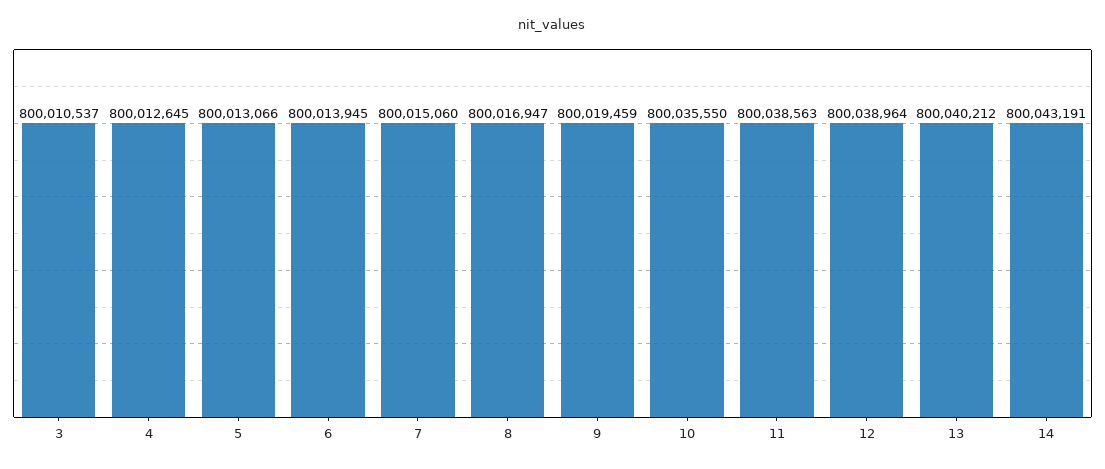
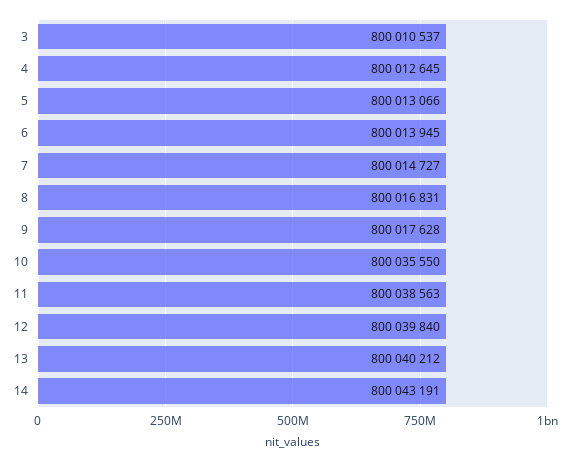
7: 800015060 -> 800014727
8: 800016947 -> 800016831
9: 800019459 -> 800017628
12: 800038964 -> 800039840

